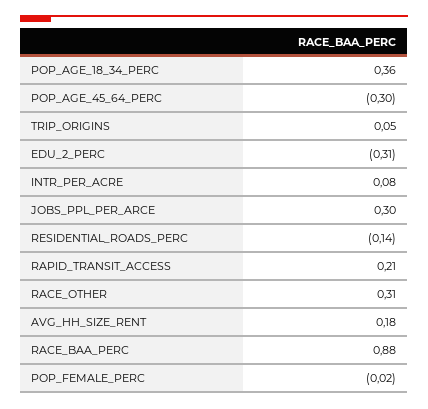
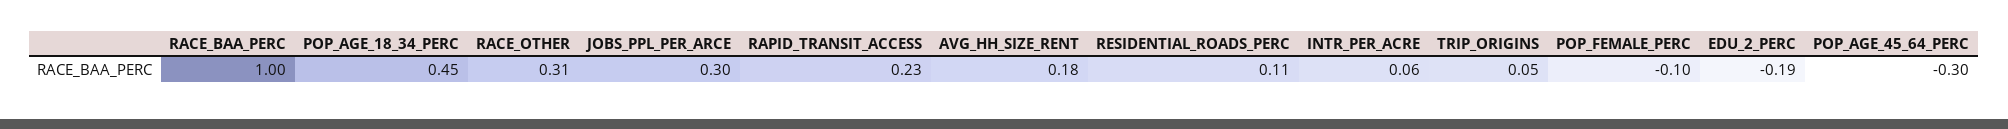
POP_AGE_18_34_PERC: 0.36 -> 0.45
EDU_2_PERC: -0.31 -> -0.19
INTR_PER_ACRE: 0.08 -> 0.06
RESIDENTIAL_ROADS_PERC: -0.14 -> 0.11
RAPID_TRANSIT_ACCESS: 0.21 -> 0.23
RACE_BAA_PERC: 0.88 -> 1
POP_FEMALE_PERC: -0.02 -> -0.1

